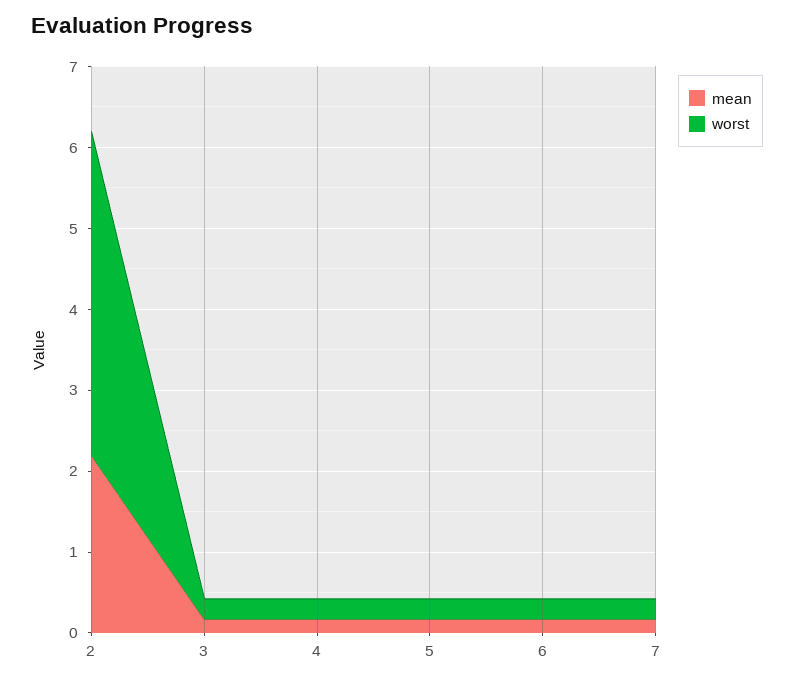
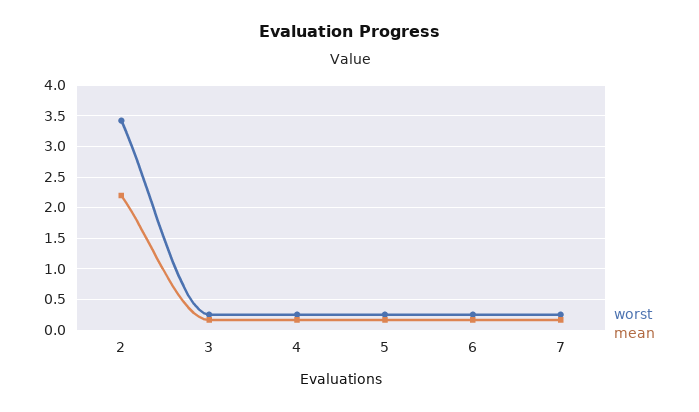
worst, 2: 4 -> 3.4

